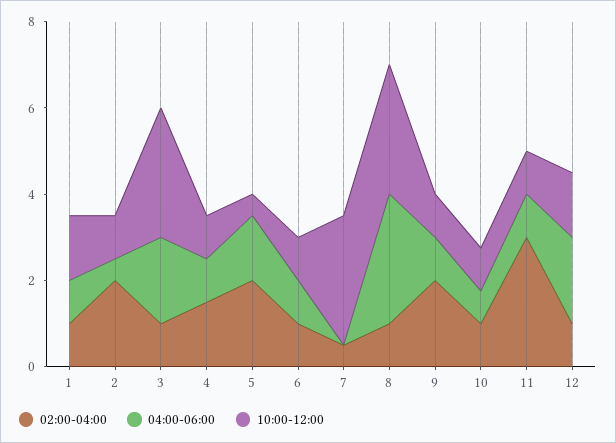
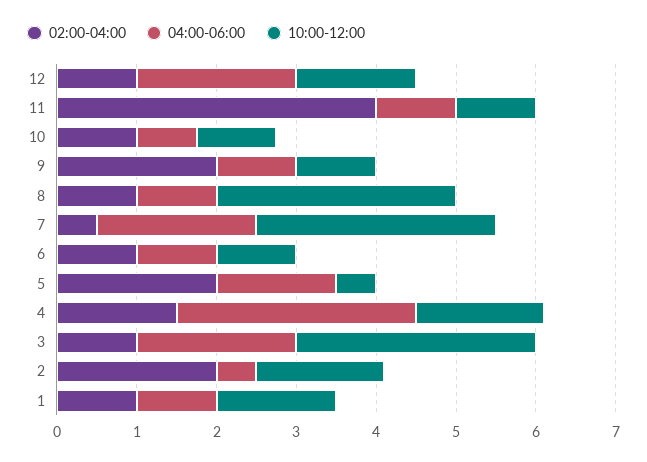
10:00-12:00, 2: 1 -> 1.6
04:00-06:00, 4: 1 -> 3
10:00-12:00, 4: 1 -> 1.6
04:00-06:00, 7: 0 -> 2
04:00-06:00, 8: 3 -> 1
02:00-04:00, 11: 3 -> 4

